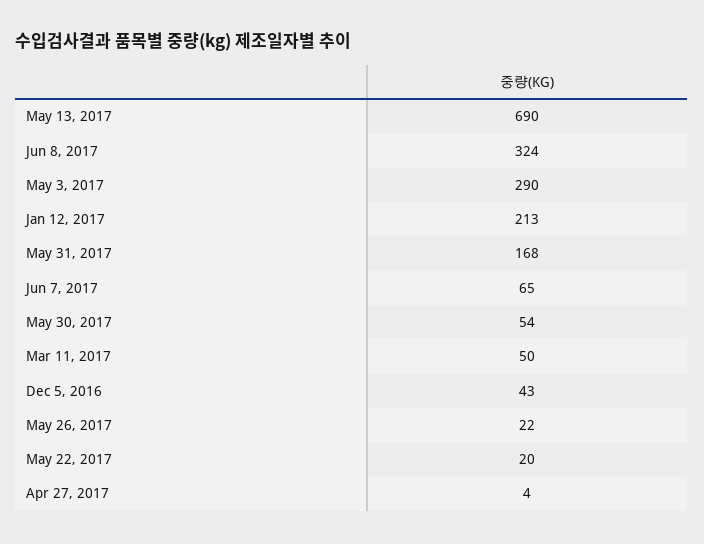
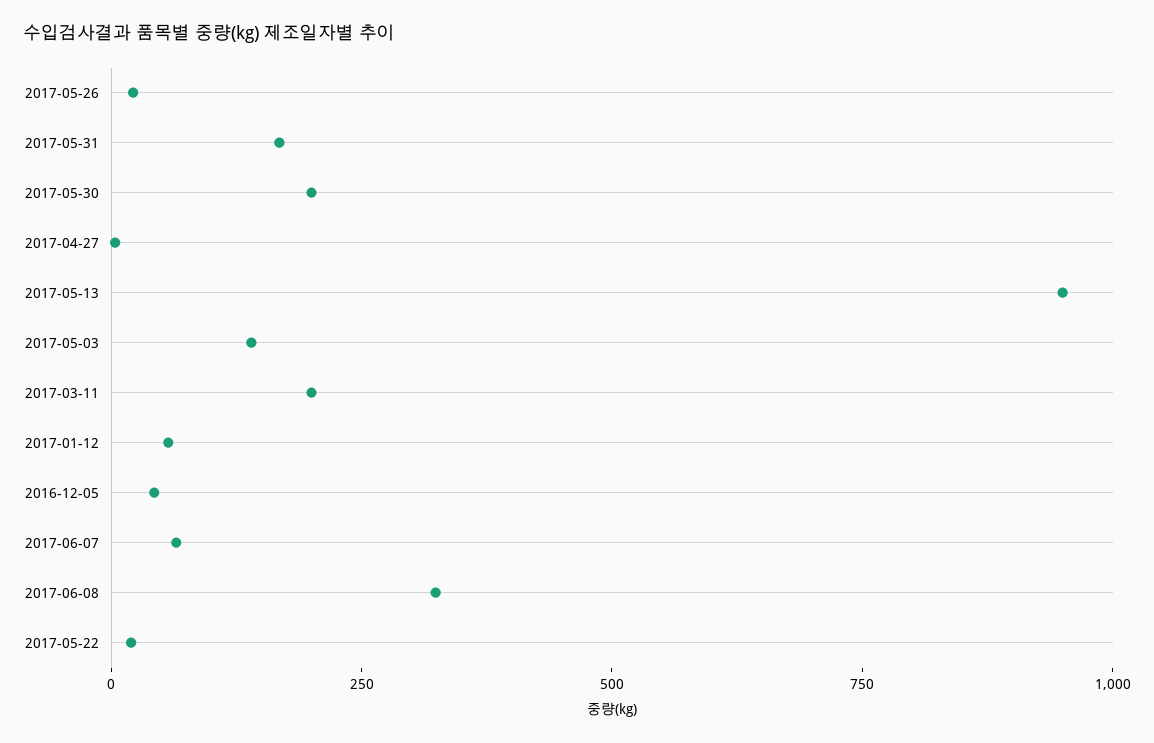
May 13, 2017: 690 -> 950
May 3, 2017: 290 -> 150
Jan 12, 2017: 213 -> 50
May 30, 2017: 54 -> 200
Mar 11, 2017: 50 -> 200

